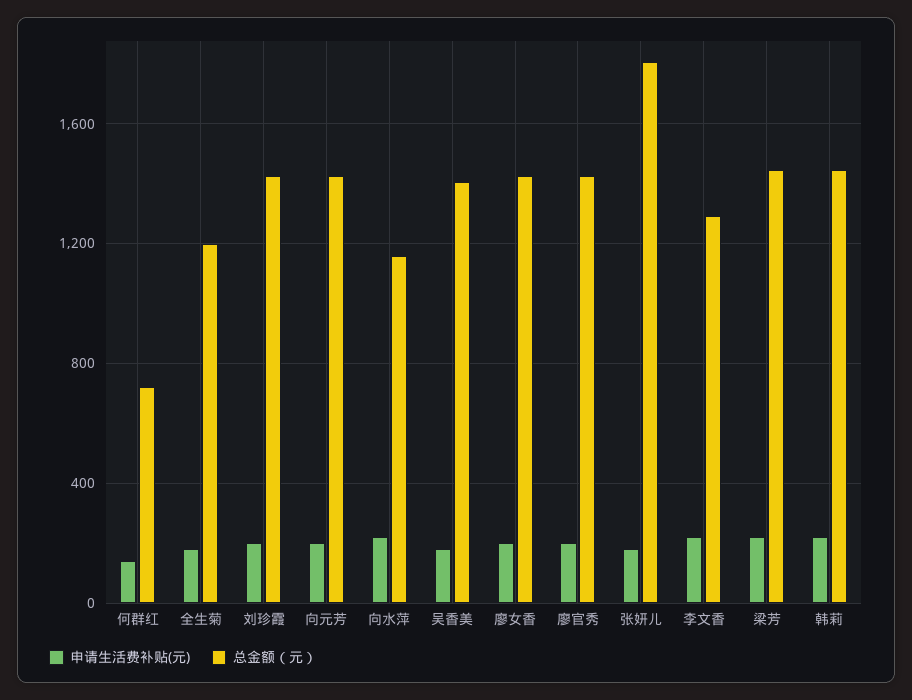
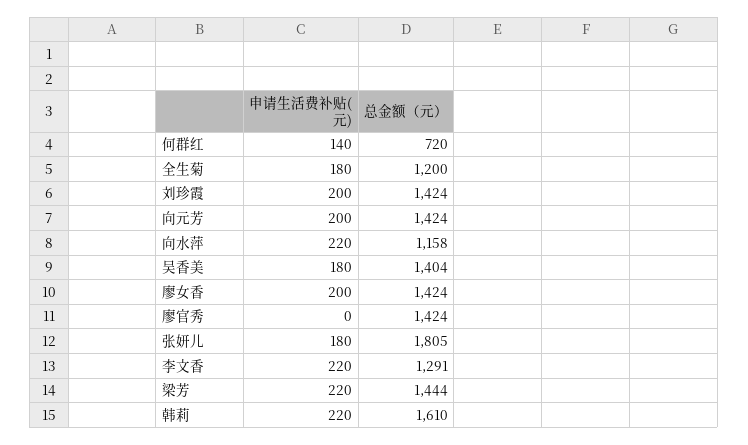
申请生活费补贴(元), 廖官秀: 200 -> 0
总金额（元）, 韩莉: 1450 -> 1610

